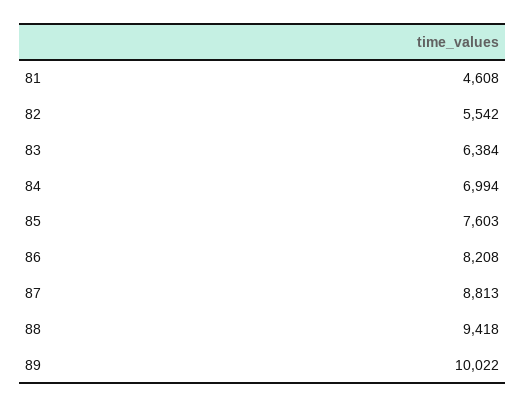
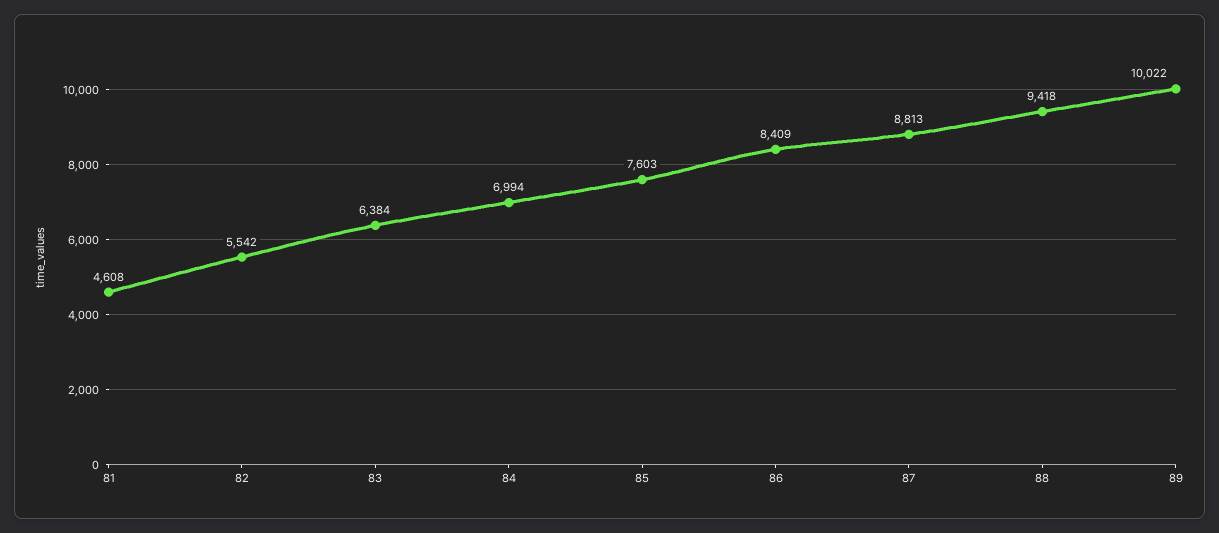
86: 8208 -> 8409

